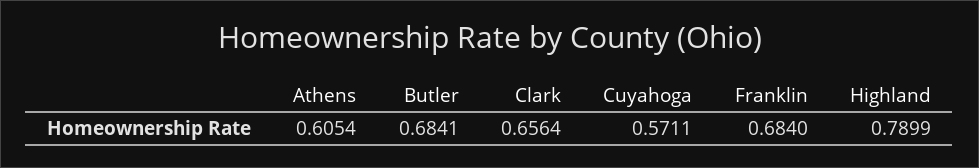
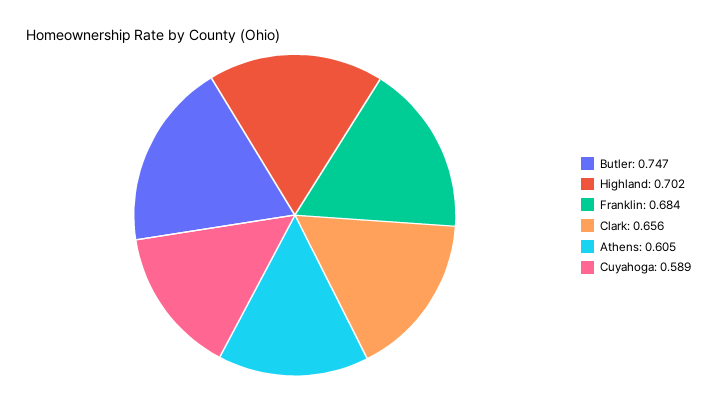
Butler: 0.6841 -> 0.747
Cuyahoga: 0.5711 -> 0.589
Highland: 0.7899 -> 0.702

